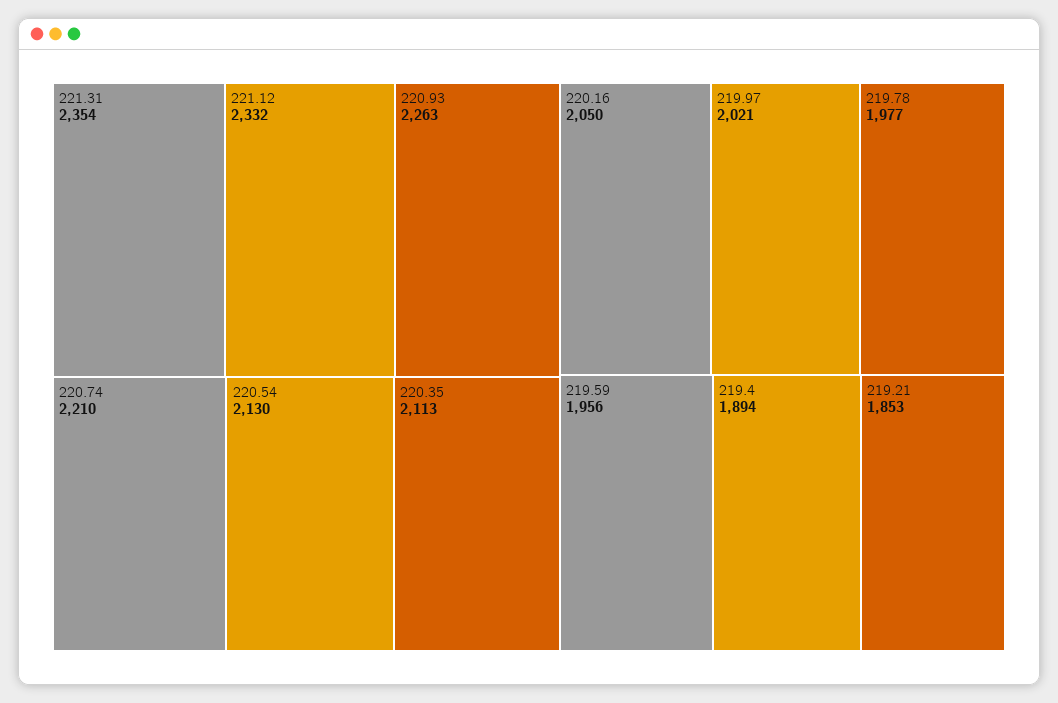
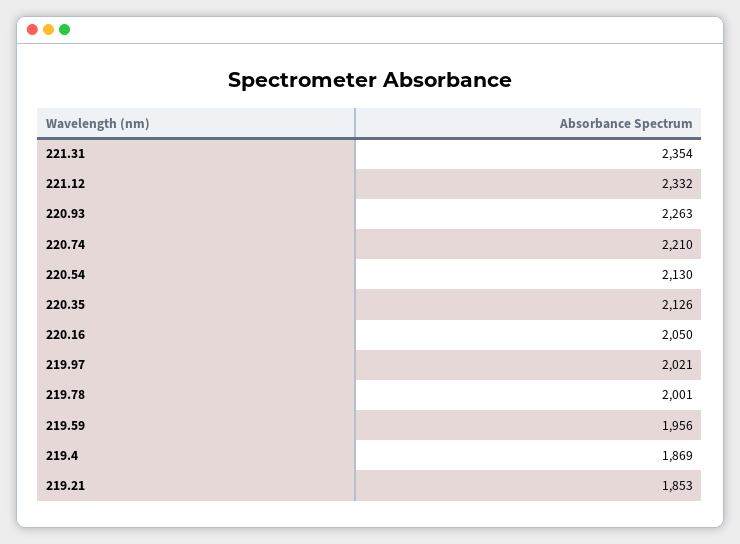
220.35: 2113 -> 2126
219.78: 1977 -> 2001
219.4: 1894 -> 1869

